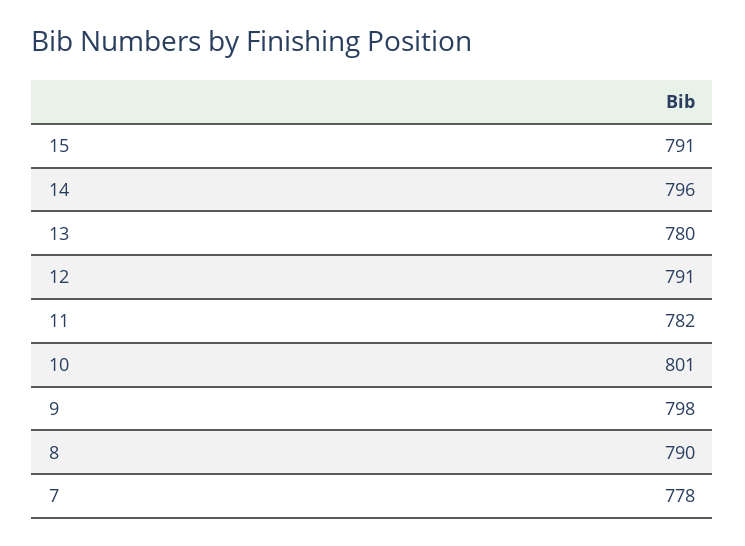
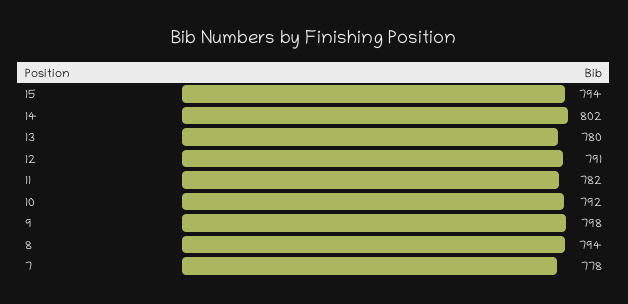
15: 791 -> 794
14: 796 -> 802
10: 801 -> 792
8: 790 -> 794

